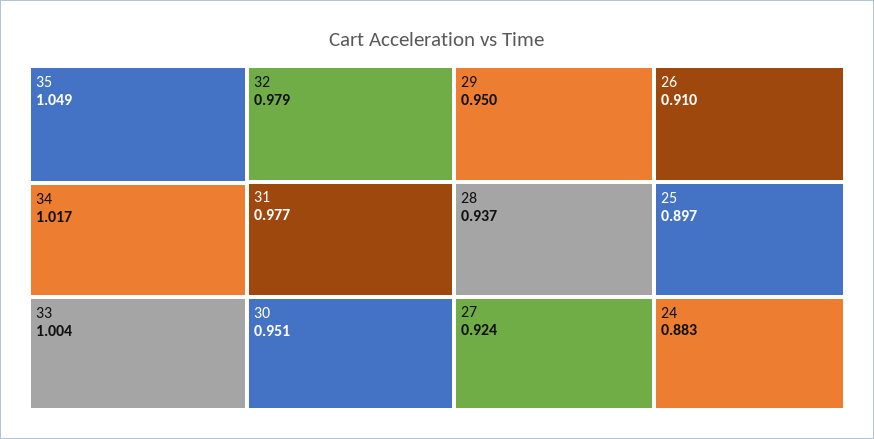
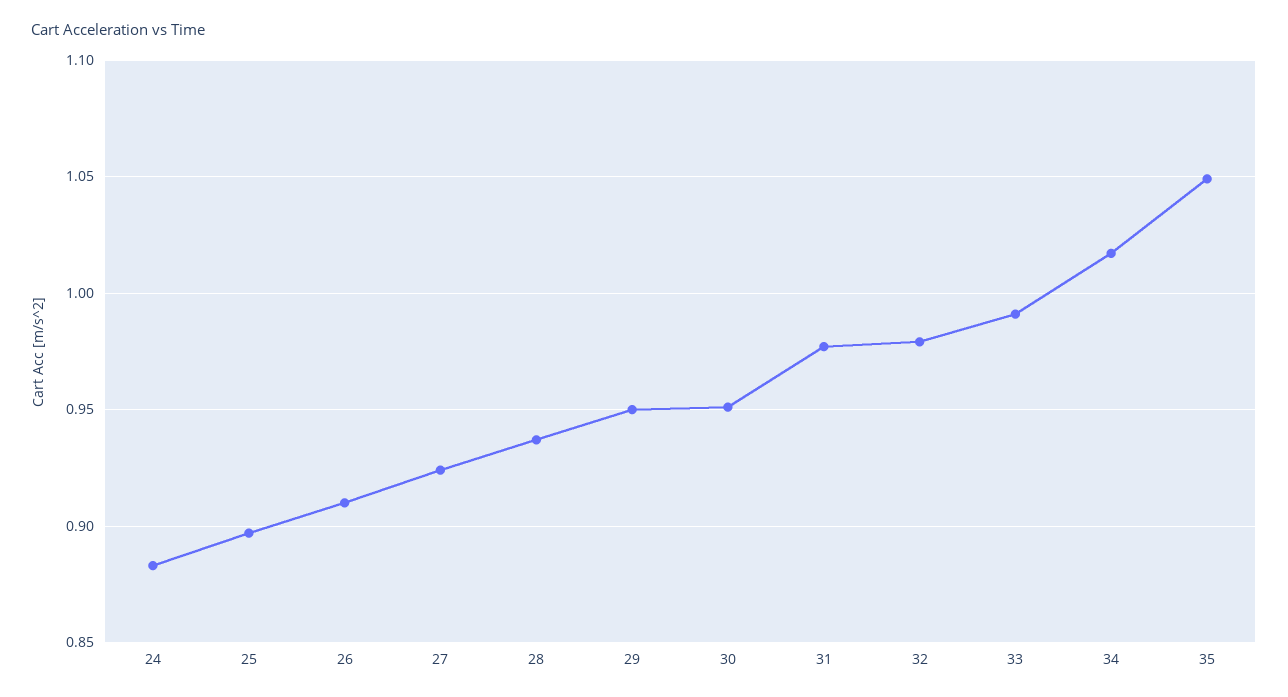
33: 1.004 -> 0.99

